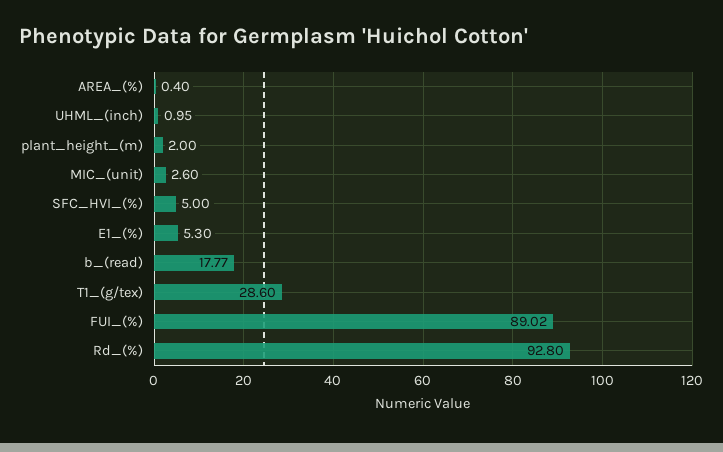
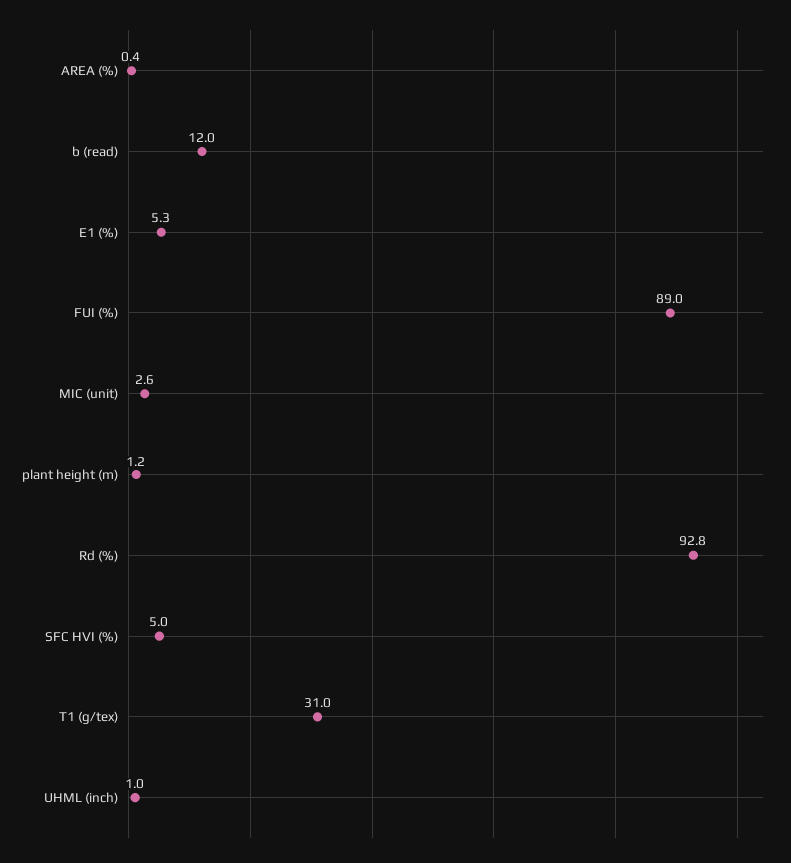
plant_height_(m): 2 -> 1.2
b_(read): 17.77 -> 12
T1_(g/tex): 28.6 -> 31

